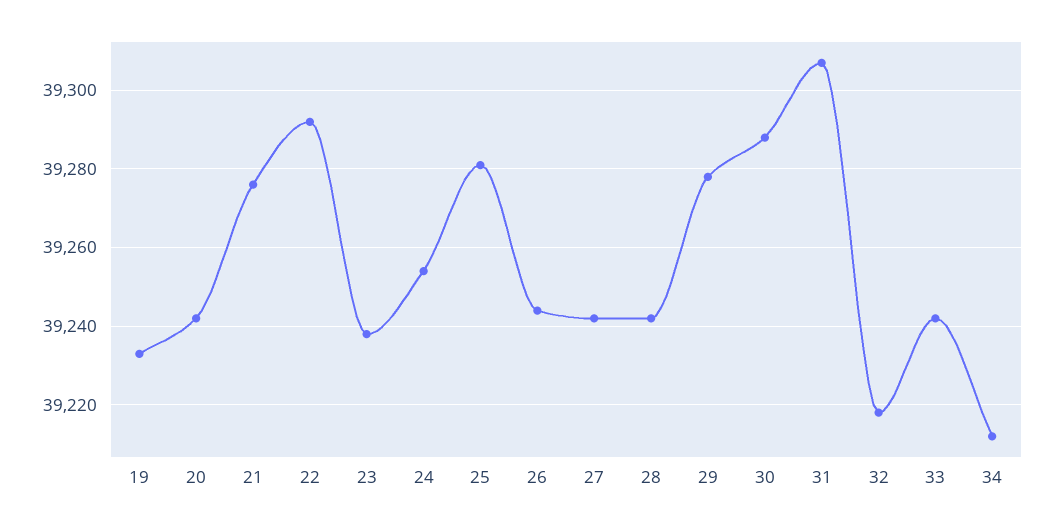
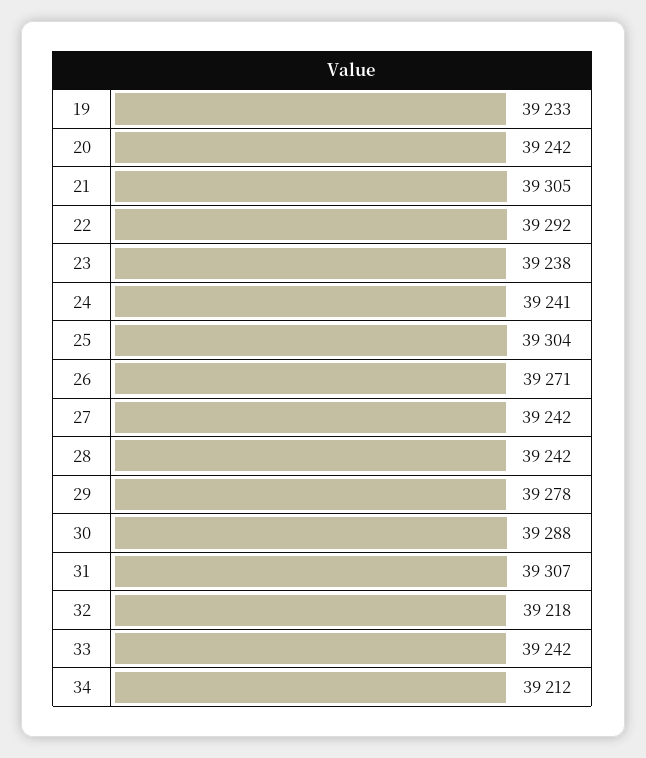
21: 39275 -> 39305
24: 39255 -> 39241
25: 39280 -> 39304
26: 39245 -> 39271

